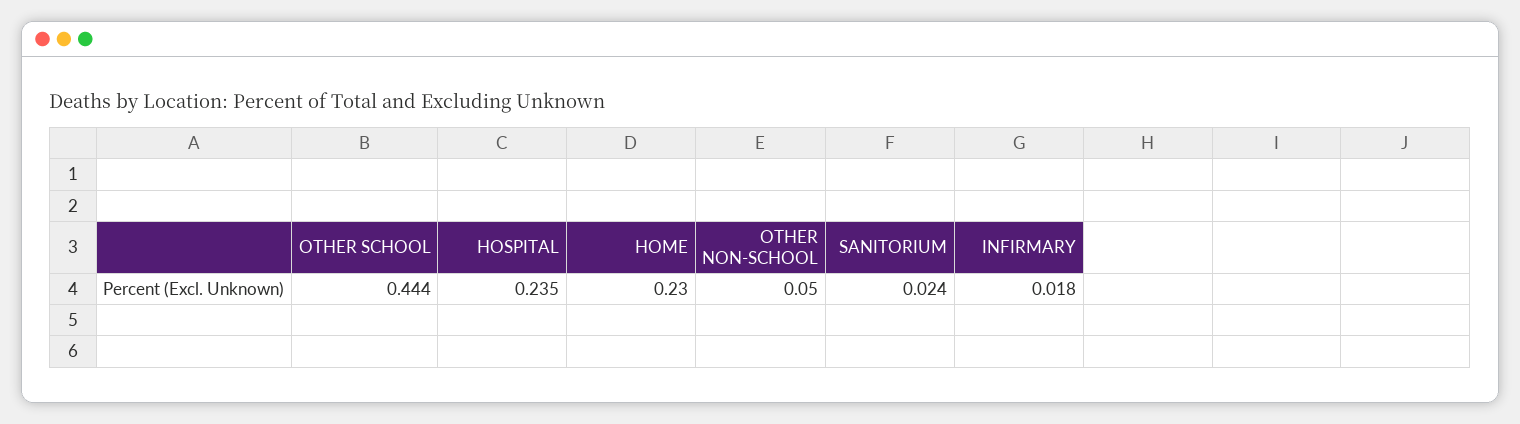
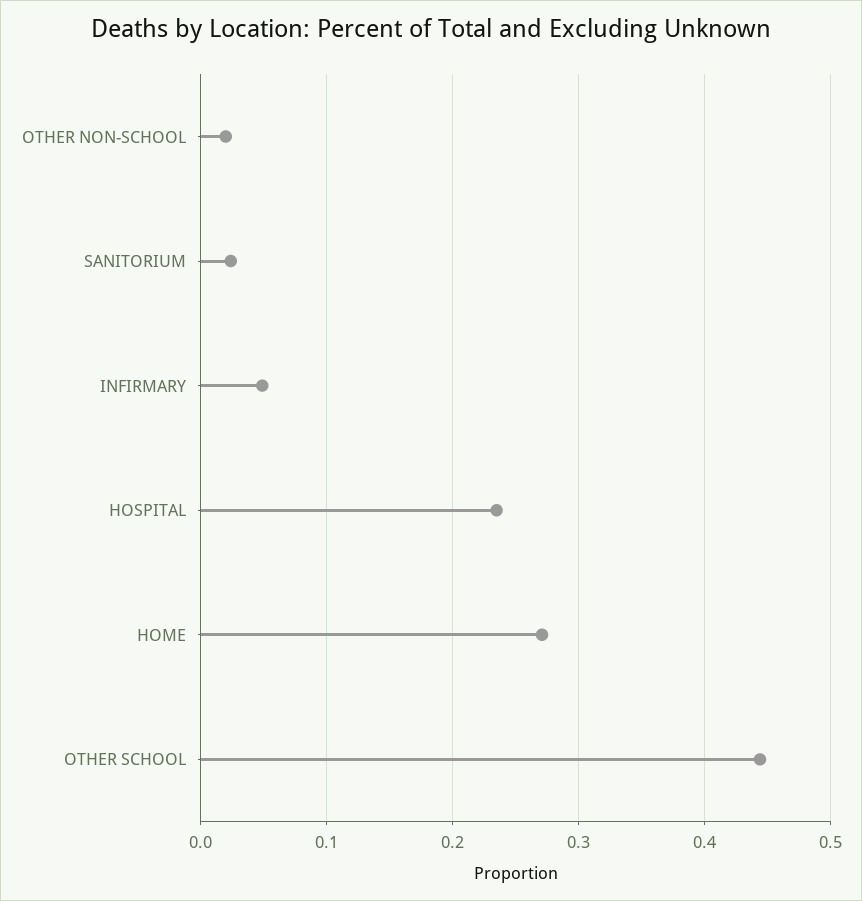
HOME: 0.23 -> 0.27
OTHER NON-SCHOOL: 0.05 -> 0.02
INFIRMARY: 0.018 -> 0.05

